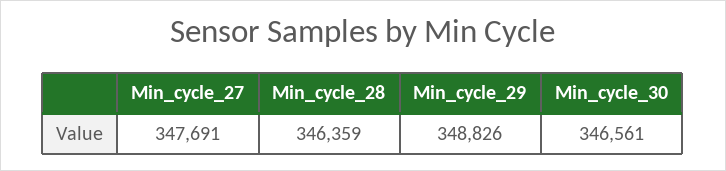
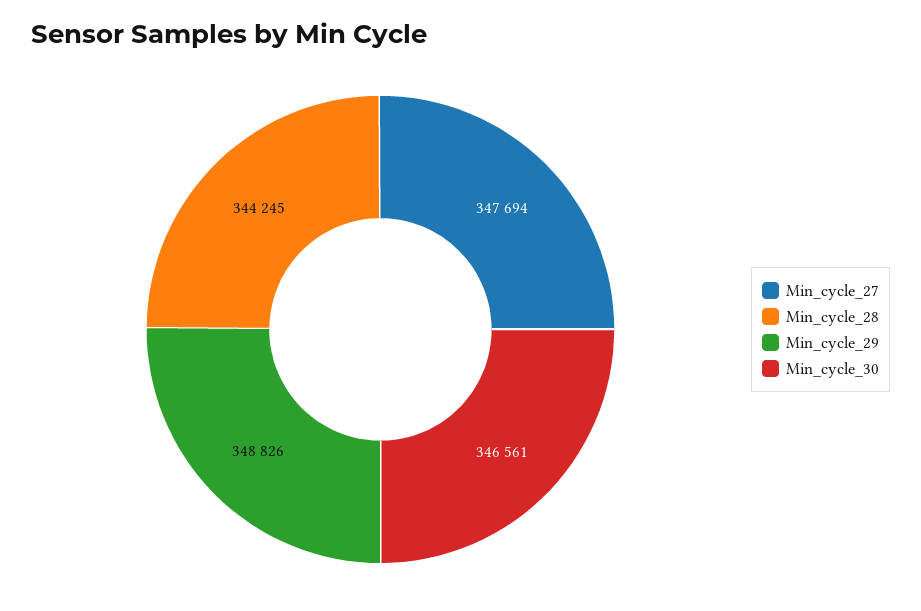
Min_cycle_27: 347691 -> 347694
Min_cycle_28: 346359 -> 344245

